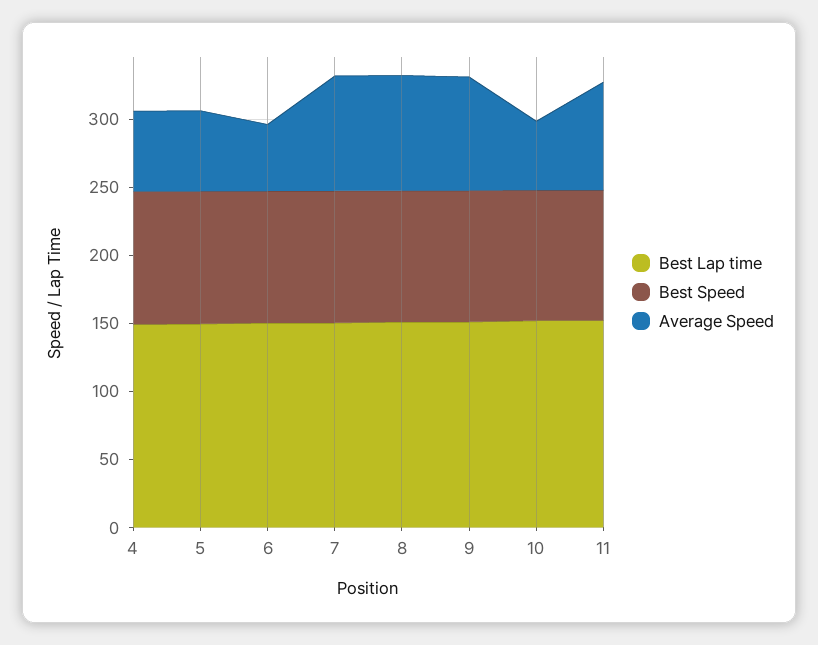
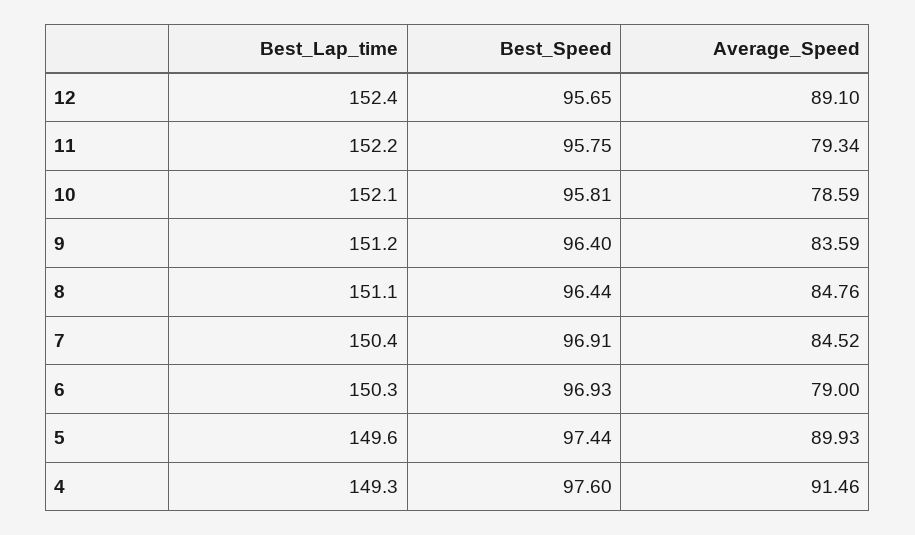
Average Speed, 4: 60 -> 91.46
Average Speed, 5: 60 -> 89.93
Average Speed, 6: 50 -> 79
Average Speed, 10: 50 -> 78.59
Best Lap time, 12: none -> 152.4
Best Speed, 12: none -> 95.65
Average Speed, 12: none -> 89.1

